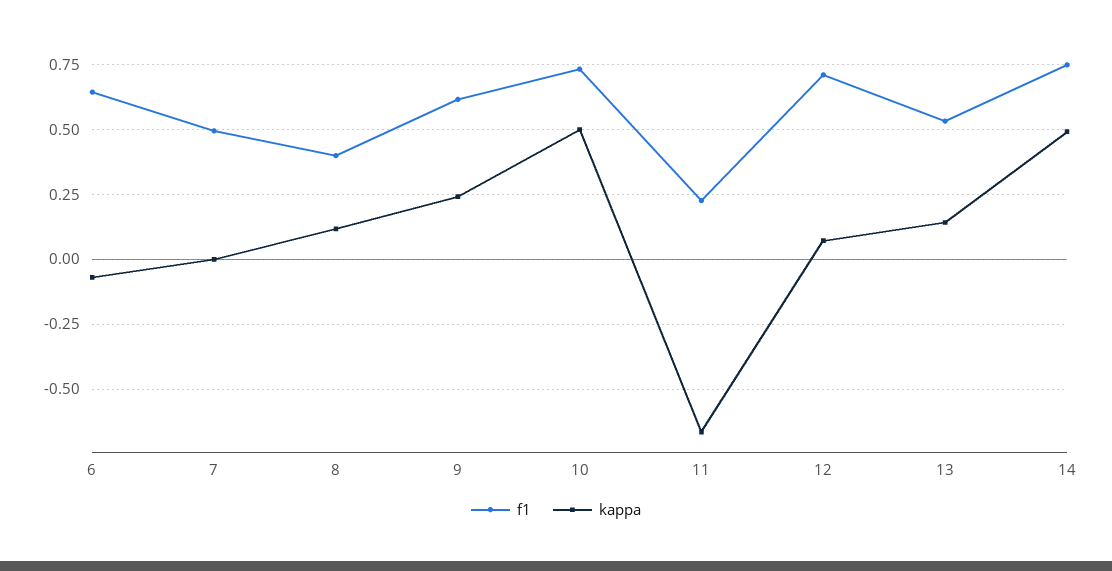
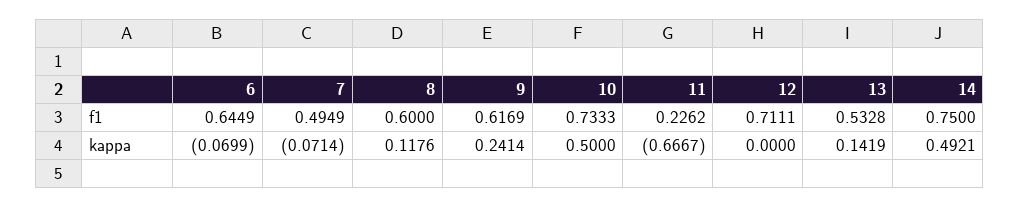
kappa, 7: 0 -> -0.0714
f1, 8: 0.4 -> 0.6
kappa, 12: 0.075 -> 0

